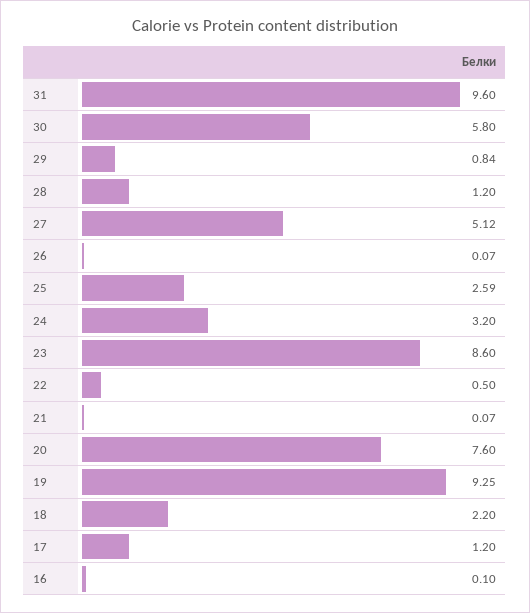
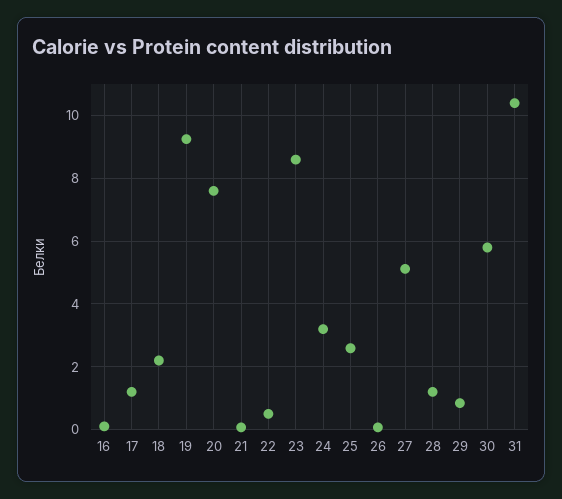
31: 9.6 -> 10.4

